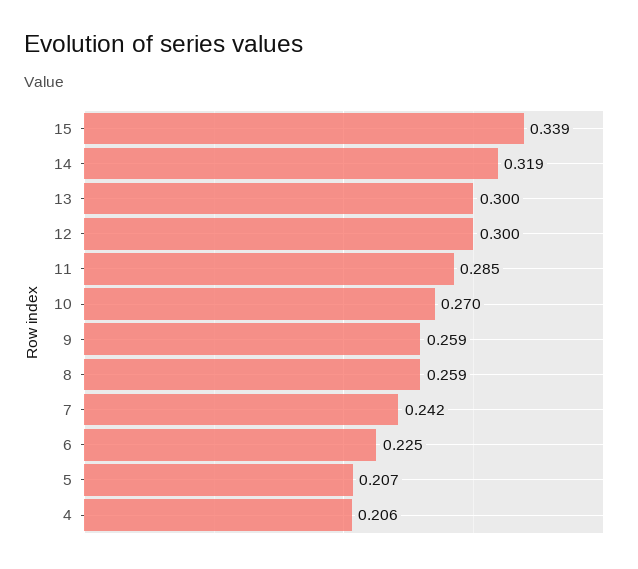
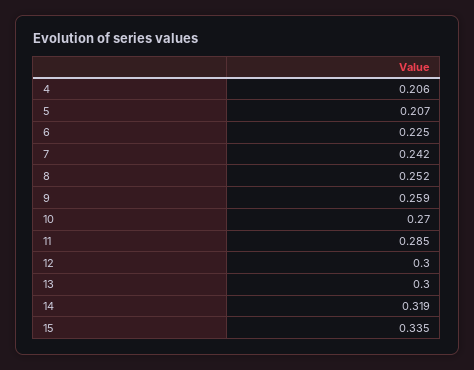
15: 0.339 -> 0.335
8: 0.259 -> 0.252

